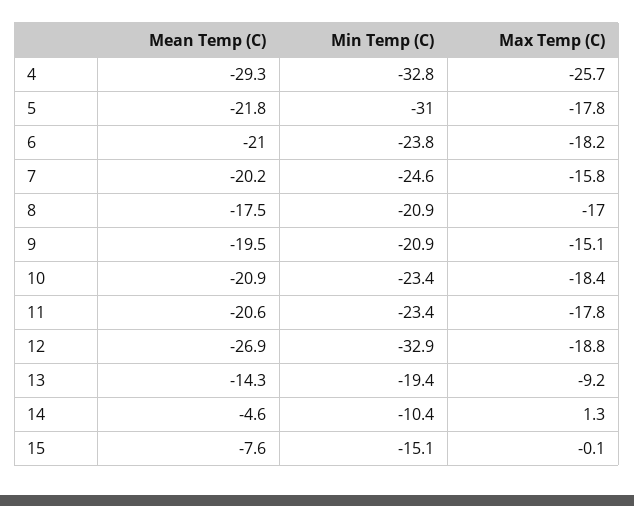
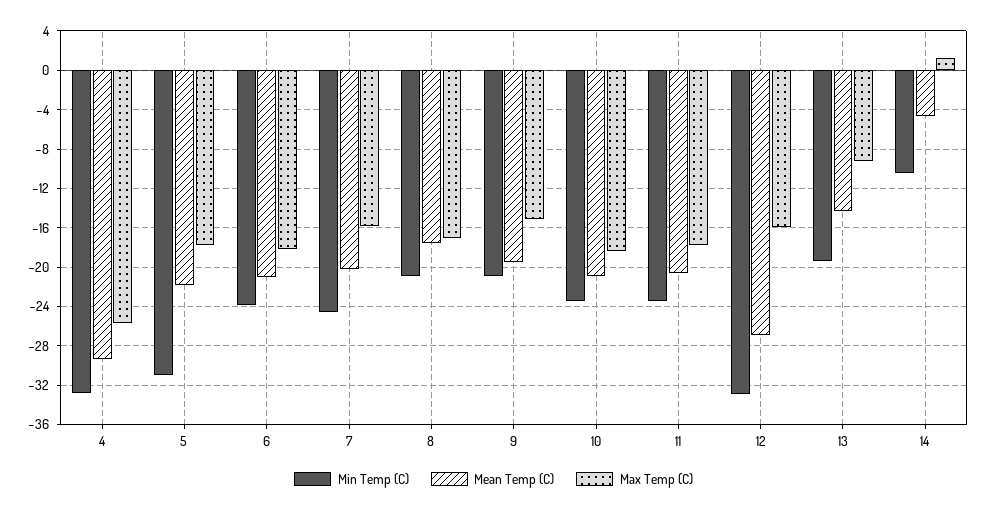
Max Temp (C), 12: -18.8 -> -16
Mean Temp (C), 15: -7.6 -> none
Min Temp (C), 15: -15.1 -> none
Max Temp (C), 15: -0.1 -> none

